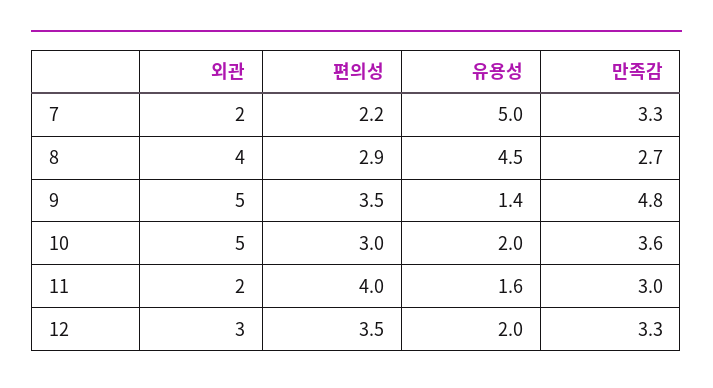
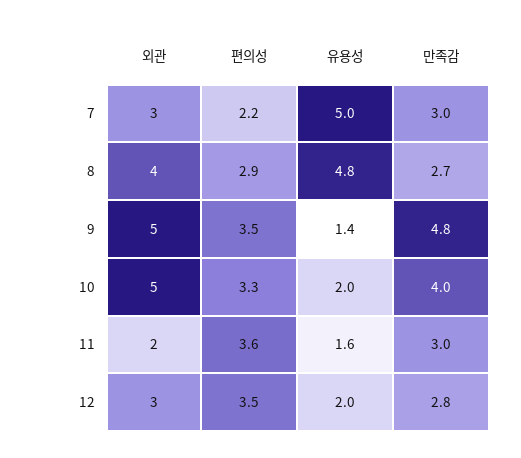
외관, 7: 2 -> 3
만족감, 7: 3.3 -> 3
유용성, 8: 4.5 -> 4.8
편의성, 10: 3 -> 3.3
만족감, 10: 3.6 -> 4
편의성, 11: 4 -> 3.6
만족감, 12: 3.3 -> 2.8

